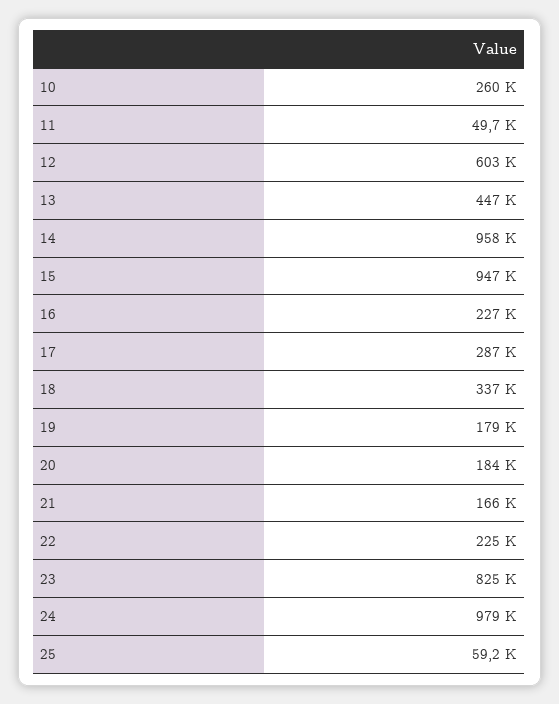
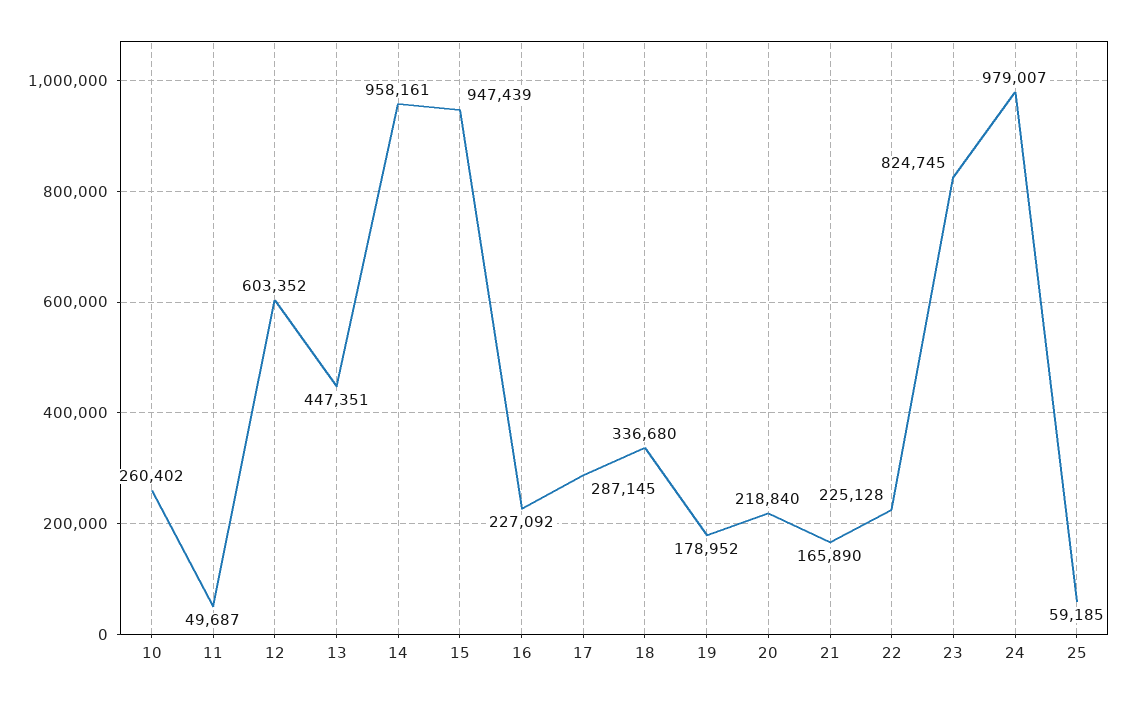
20: 184000 -> 218840

